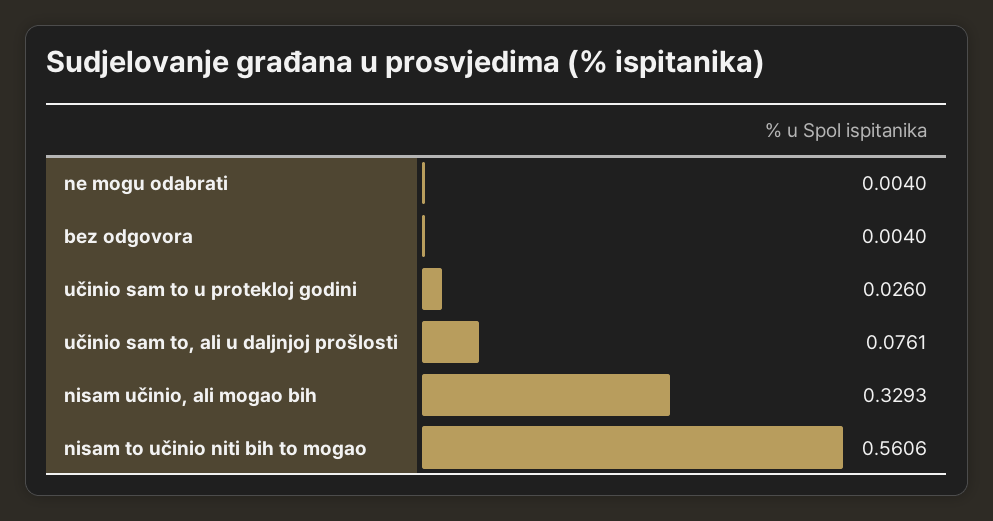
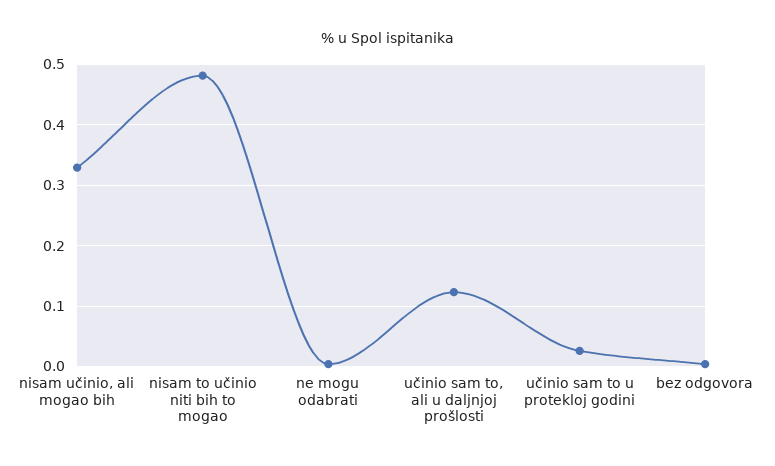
učinio sam to, ali u daljnjoj prošlosti: 0.0761 -> 0.12
nisam to učinio niti bih to mogao: 0.5606 -> 0.48

